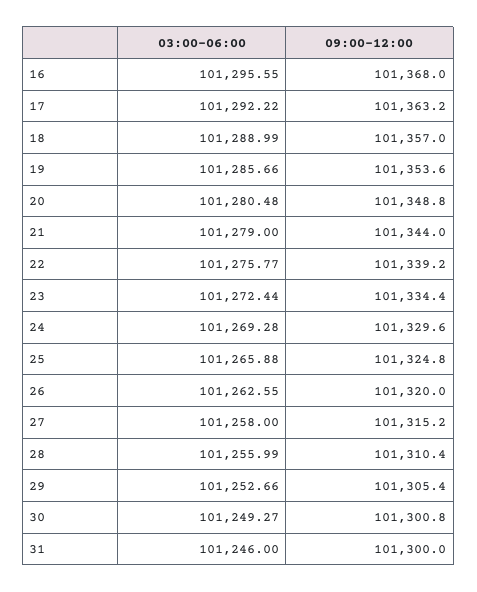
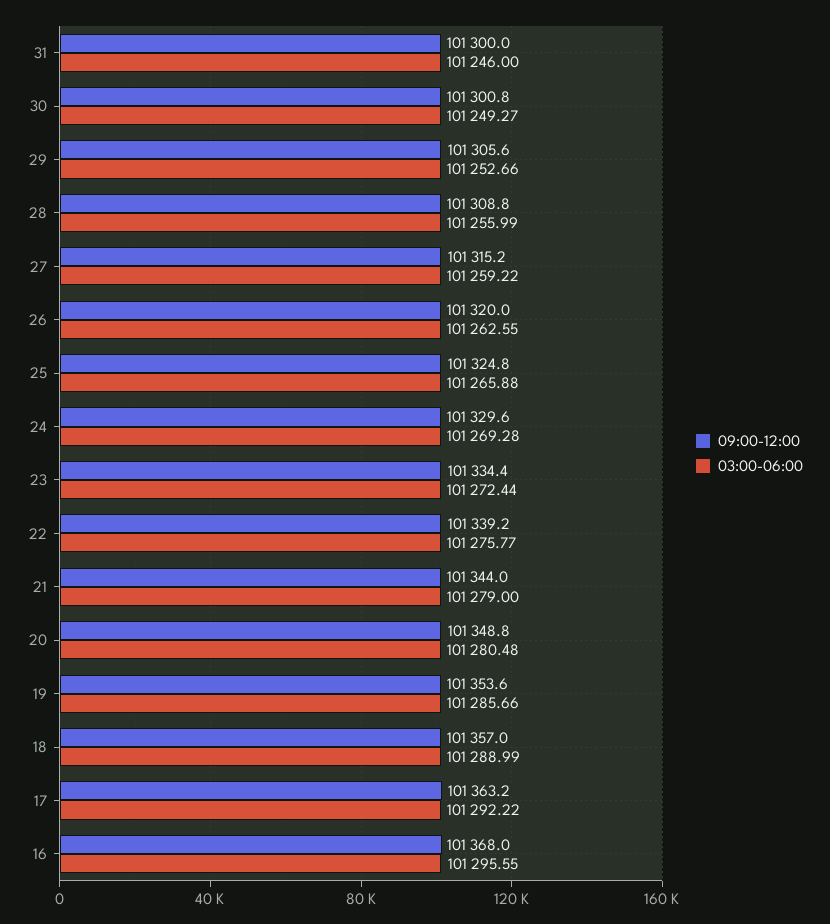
03:00-06:00, 27: 101258 -> 101259.22
09:00-12:00, 28: 101310.4 -> 101308.8
09:00-12:00, 29: 101305.4 -> 101305.6

